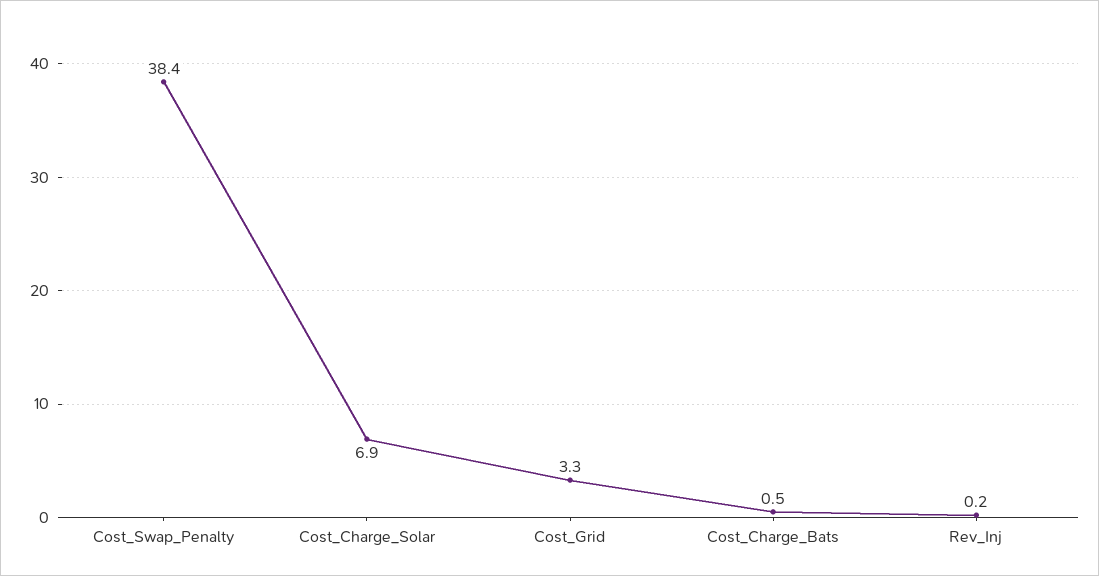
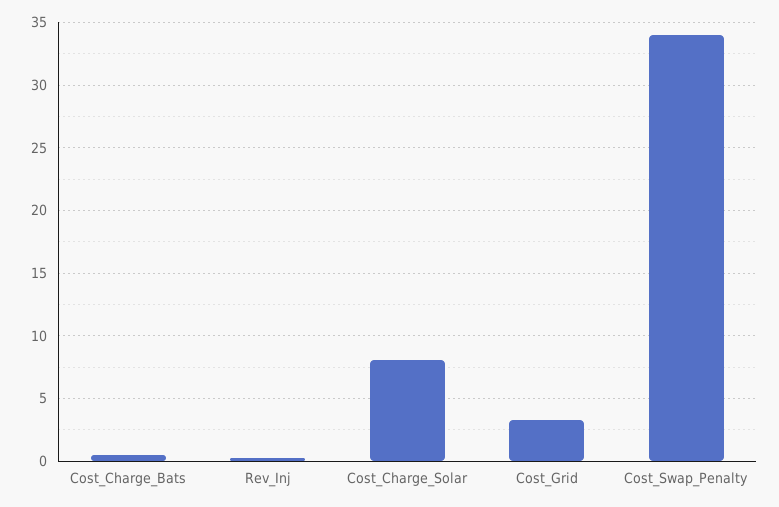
Cost_Swap_Penalty: 38.4 -> 34
Cost_Charge_Solar: 6.9 -> 8

